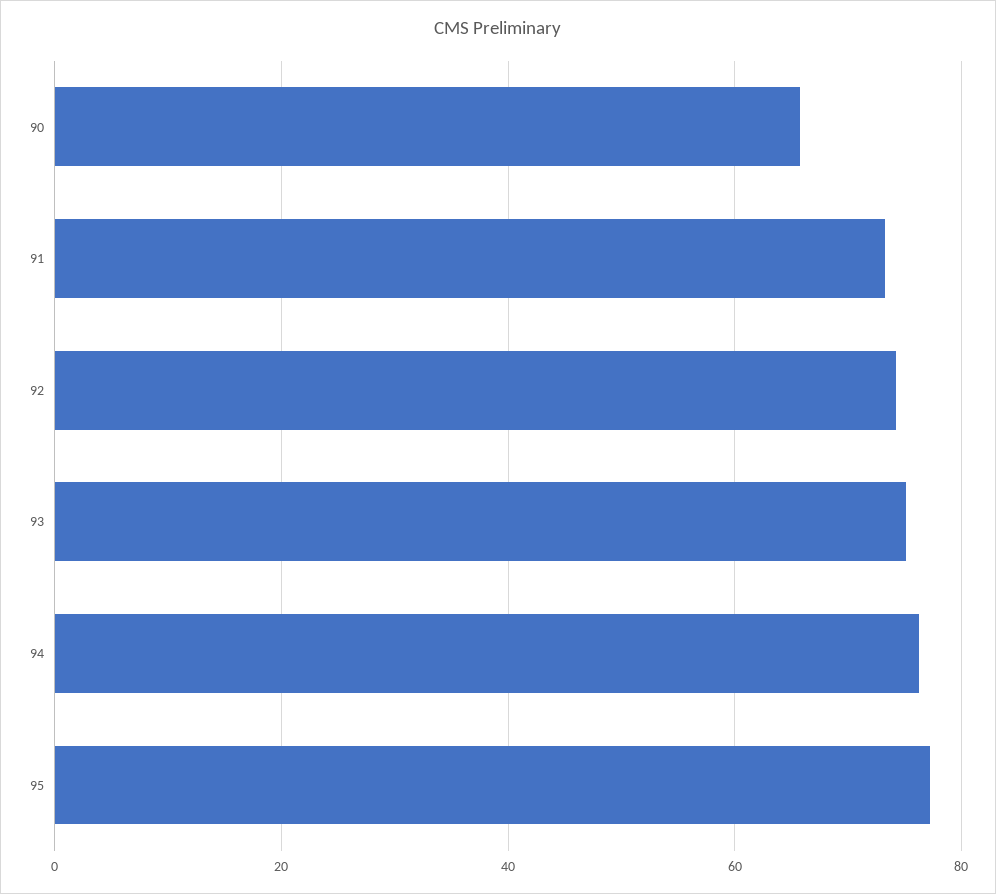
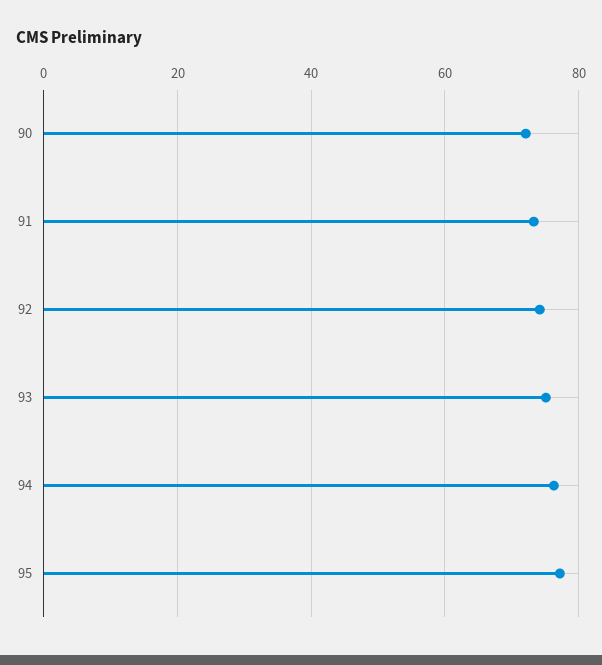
90: 66 -> 72

